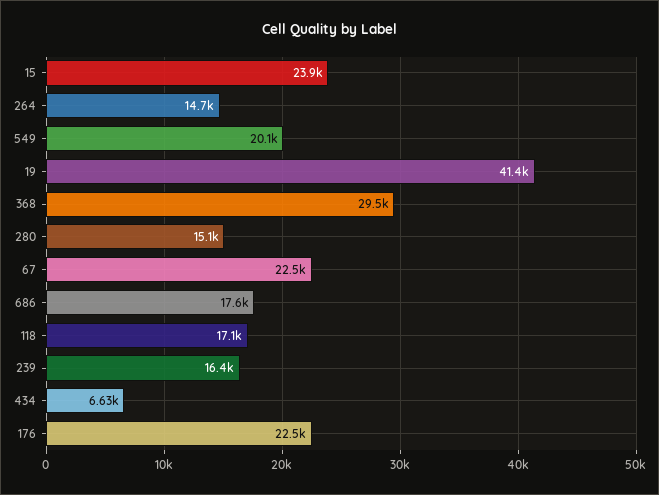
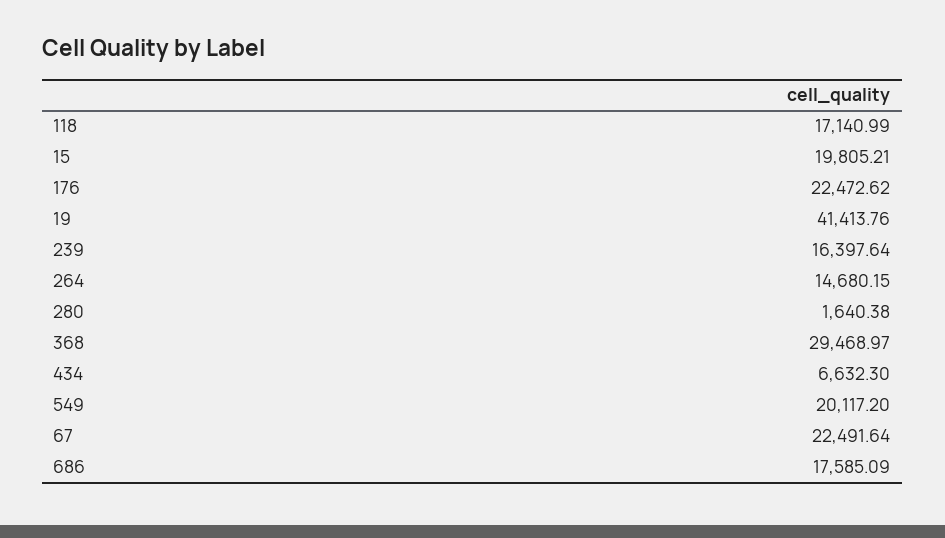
15: 23900 -> 19805.21
280: 15100 -> 1640.38

